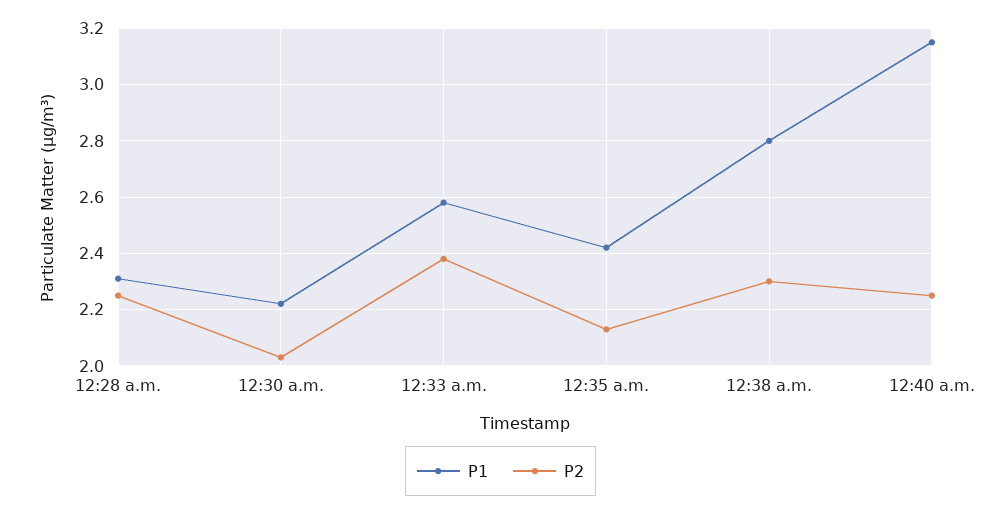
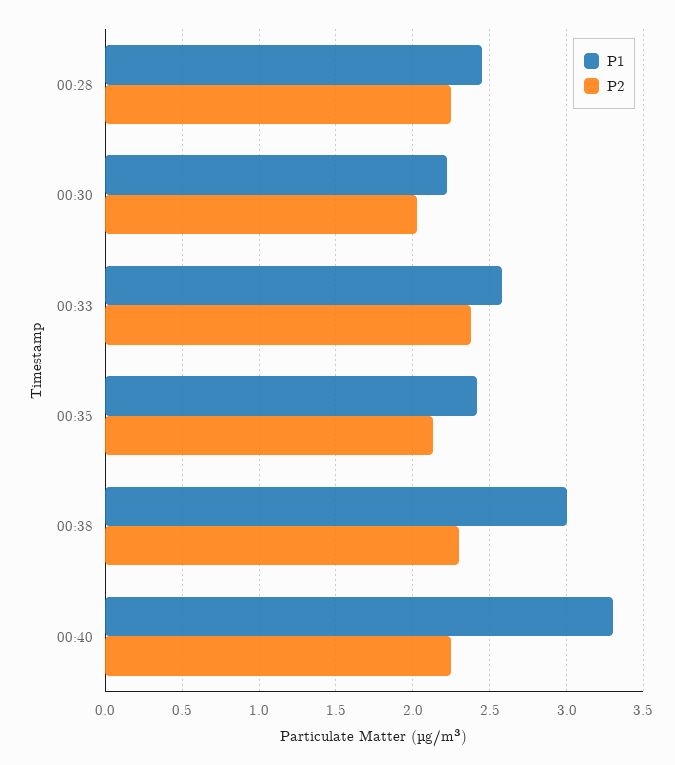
P1, 12:28 a.m.: 2.3 -> 2.45
P1, 12:38 a.m.: 2.8 -> 3
P1, 12:40 a.m.: 3.15 -> 3.3

